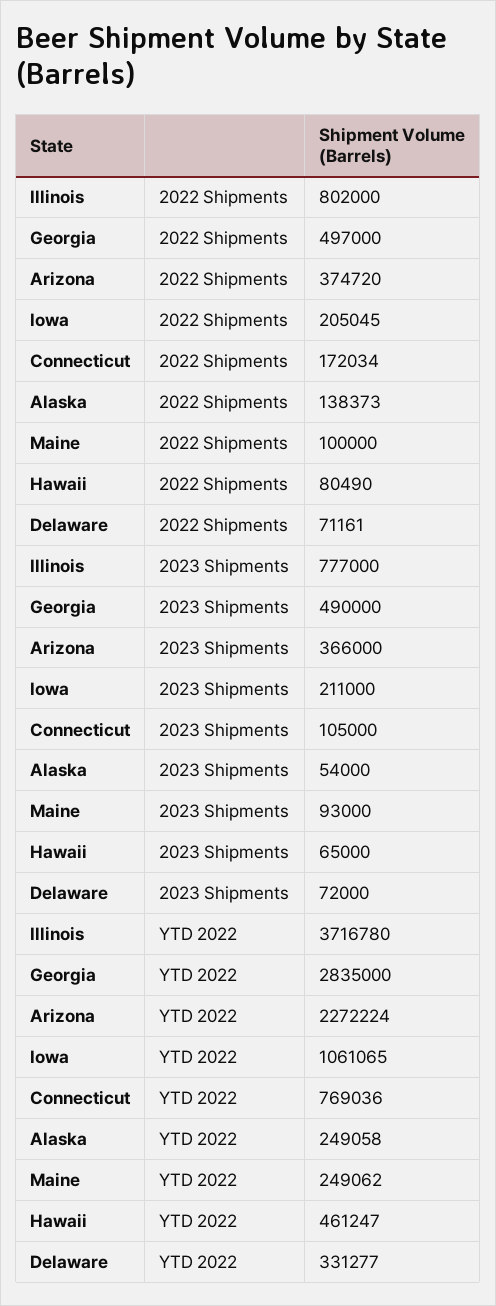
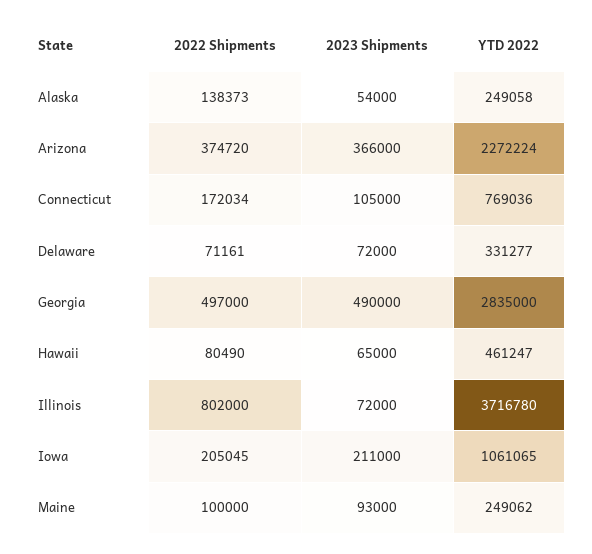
Illinois, 2023 Shipments: 777000 -> 72000

